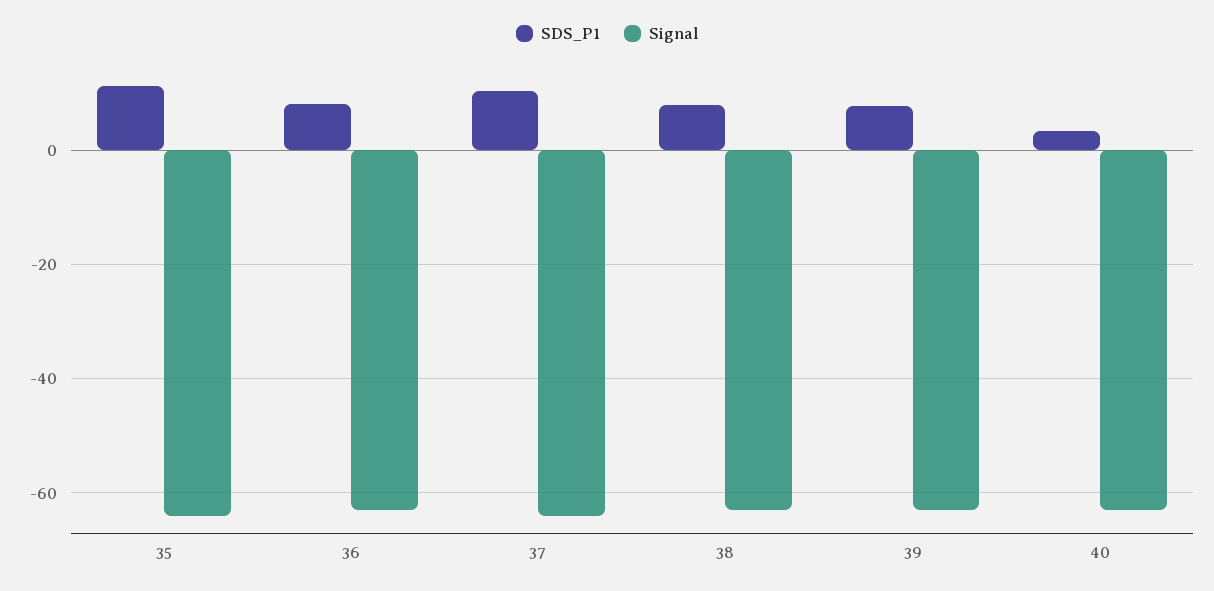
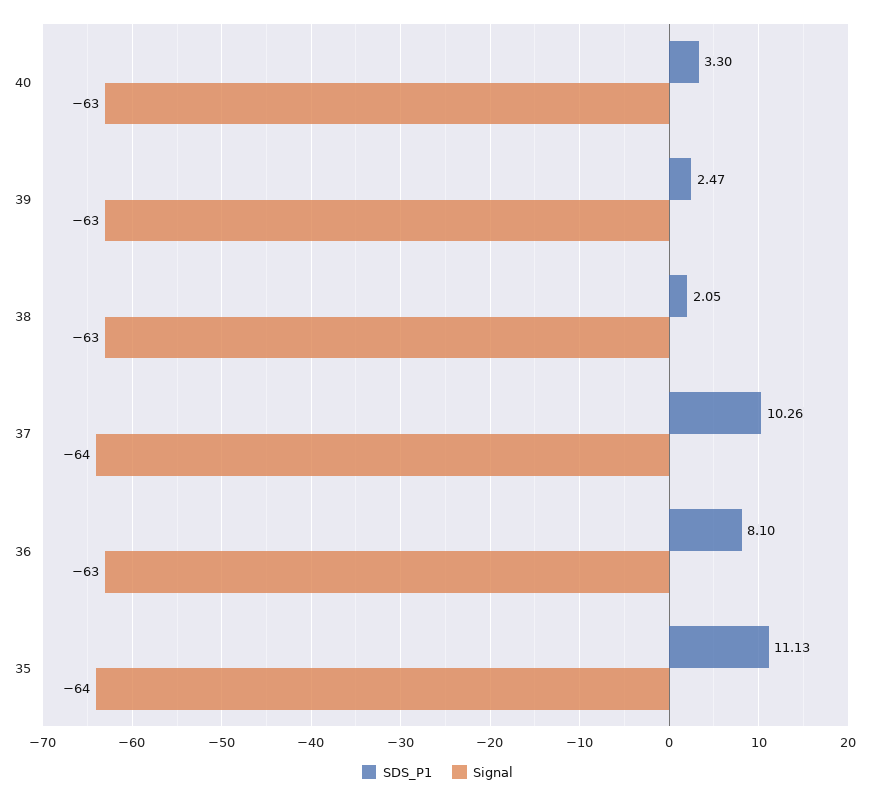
SDS_P1, 38: 8 -> 2.05
SDS_P1, 39: 8 -> 2.47

